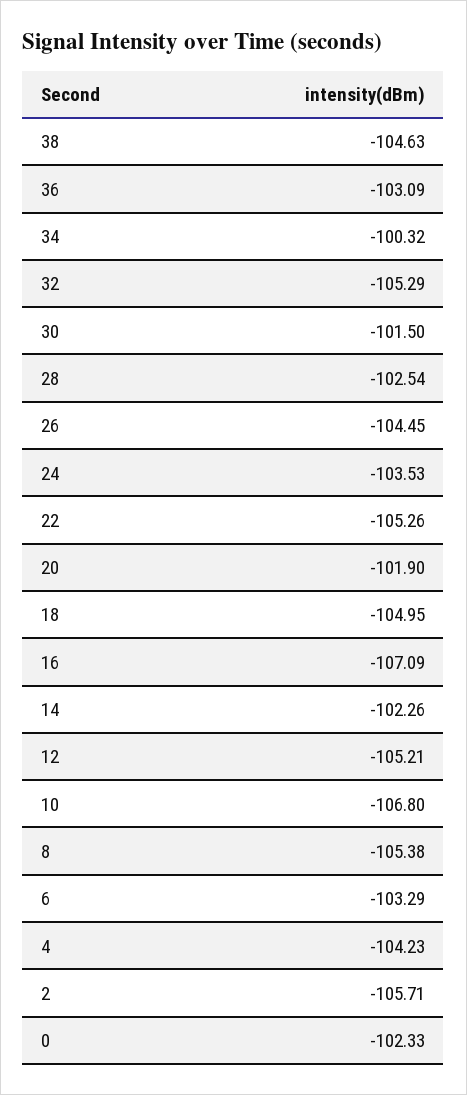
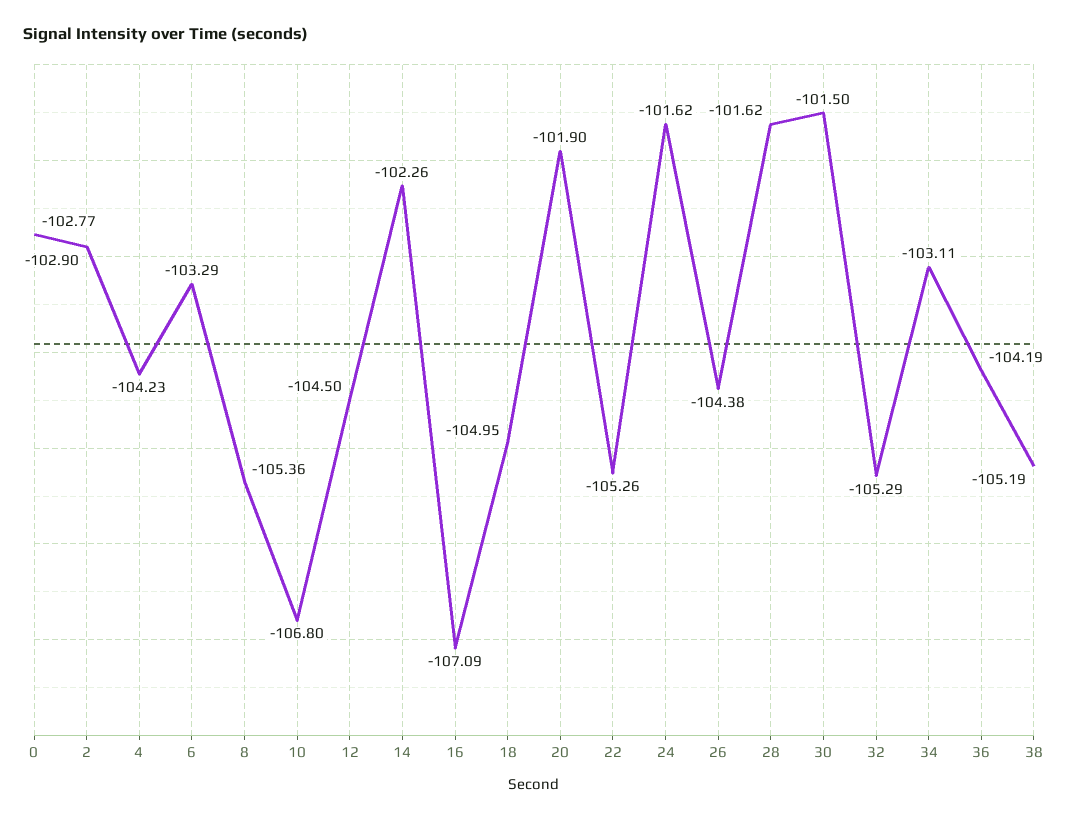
38: -104.63 -> -105.19
36: -103.09 -> -104.19
34: -100.32 -> -103.11
28: -102.54 -> -101.62
26: -104.45 -> -104.38
24: -103.53 -> -101.62
12: -105.21 -> -104.5
8: -105.38 -> -105.36
2: -105.71 -> -102.9
0: -102.33 -> -102.77

